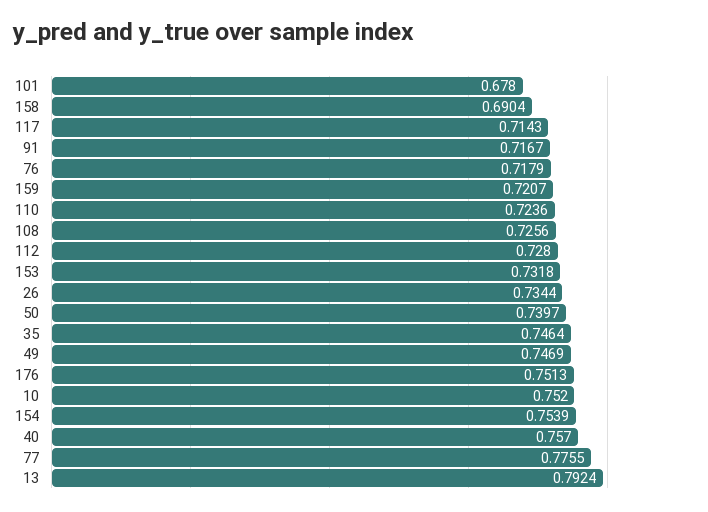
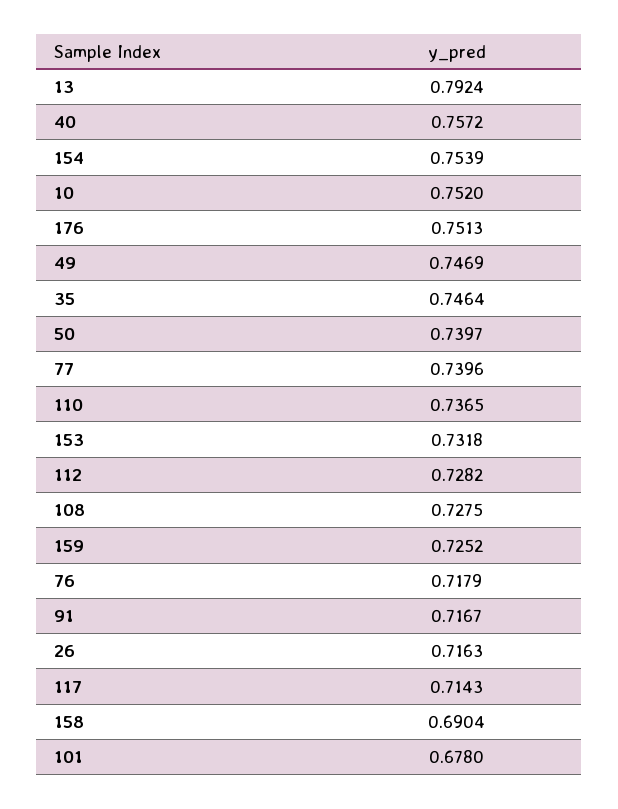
159: 0.7207 -> 0.7252
110: 0.7236 -> 0.7365
108: 0.7256 -> 0.7275
112: 0.728 -> 0.7282
26: 0.7344 -> 0.7163
40: 0.757 -> 0.7572
77: 0.7755 -> 0.7396

